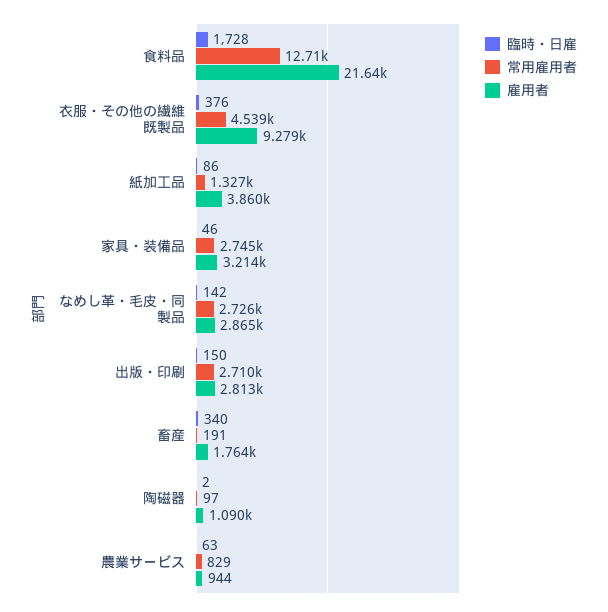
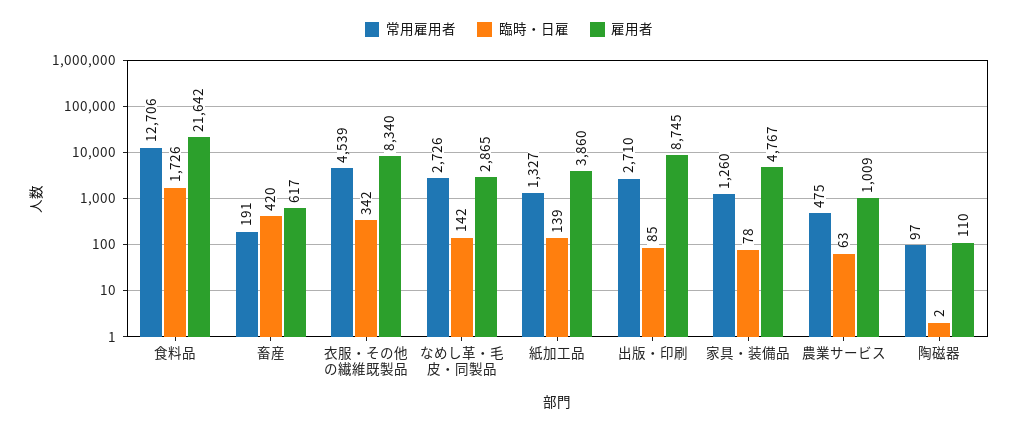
臨時・日雇, 食料品: 1728 -> 1726
臨時・日雇, 衣服・その他の繊維既製品: 376 -> 342
雇用者, 衣服・その他の繊維既製品: 9279 -> 8340
臨時・日雇, 紙加工品: 86 -> 139
臨時・日雇, 家具・装備品: 46 -> 78
常用雇用者, 家具・装備品: 2745 -> 1260
雇用者, 家具・装備品: 3214 -> 4767
臨時・日雇, 出版・印刷: 150 -> 85
雇用者, 出版・印刷: 2813 -> 8745
臨時・日雇, 畜産: 340 -> 420
雇用者, 畜産: 1764 -> 617
雇用者, 陶磁器: 1090 -> 110
常用雇用者, 農業サービス: 829 -> 475
雇用者, 農業サービス: 944 -> 1009

